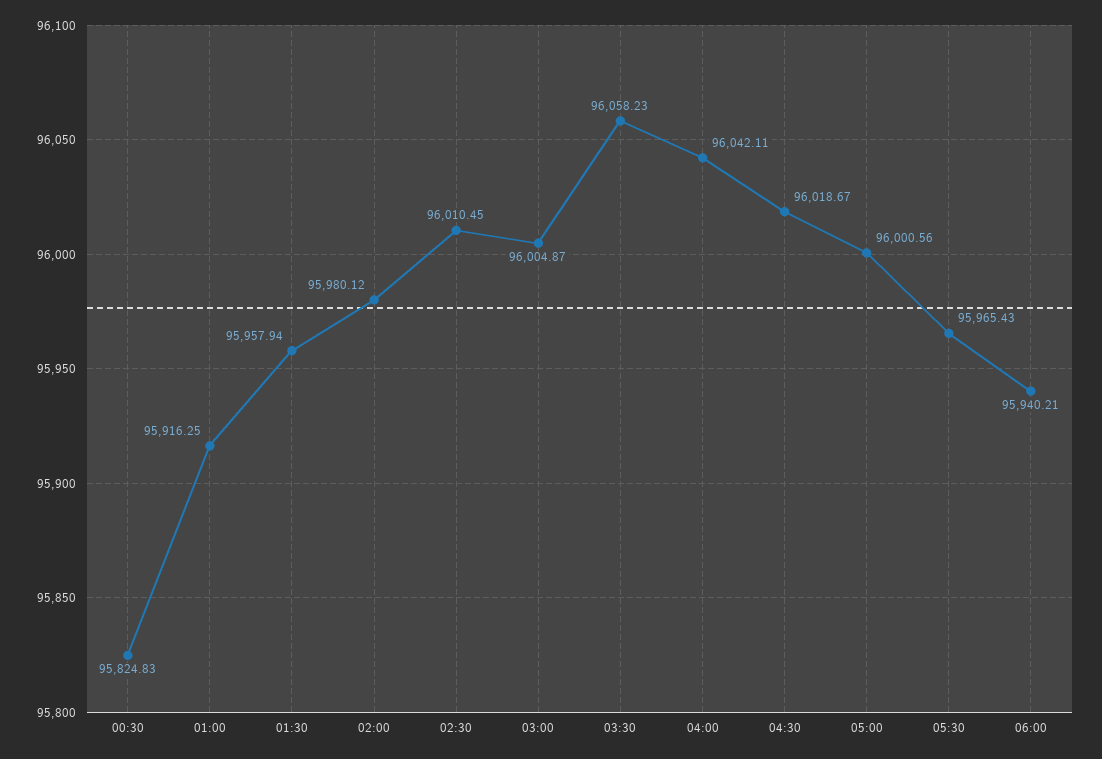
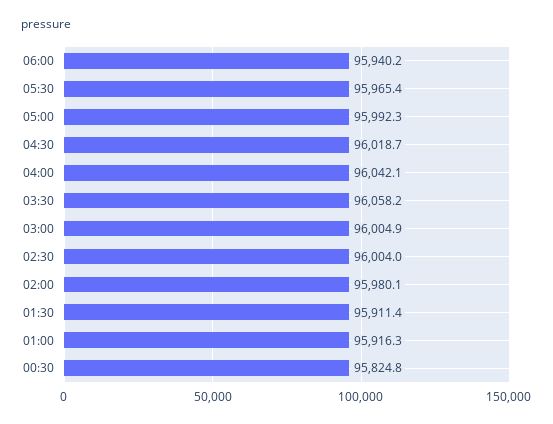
01:30: 95957.94 -> 95911.4
02:30: 96010.45 -> 96004
05:00: 96000.56 -> 95992.3

